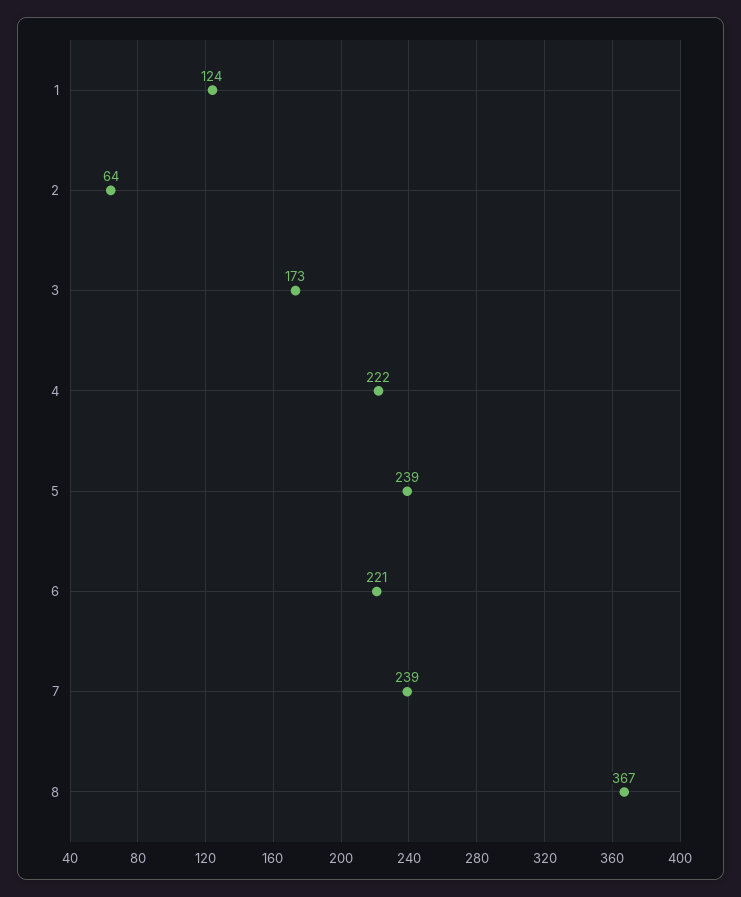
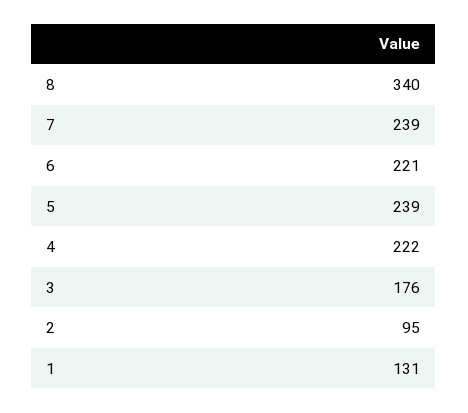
1: 124 -> 131
2: 64 -> 95
3: 173 -> 176
8: 367 -> 340

